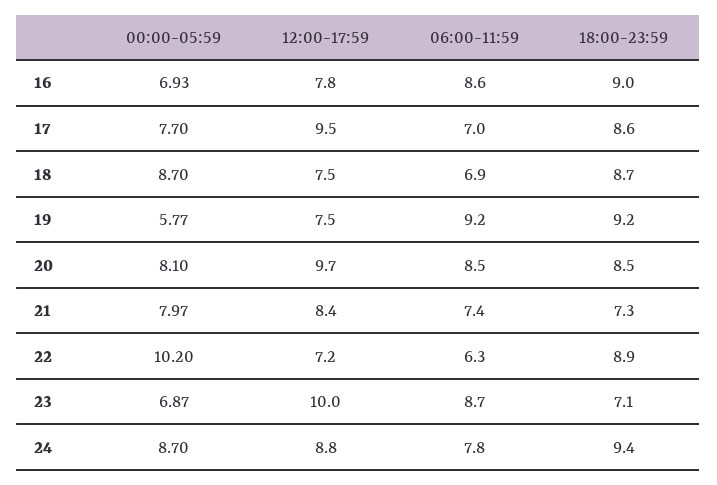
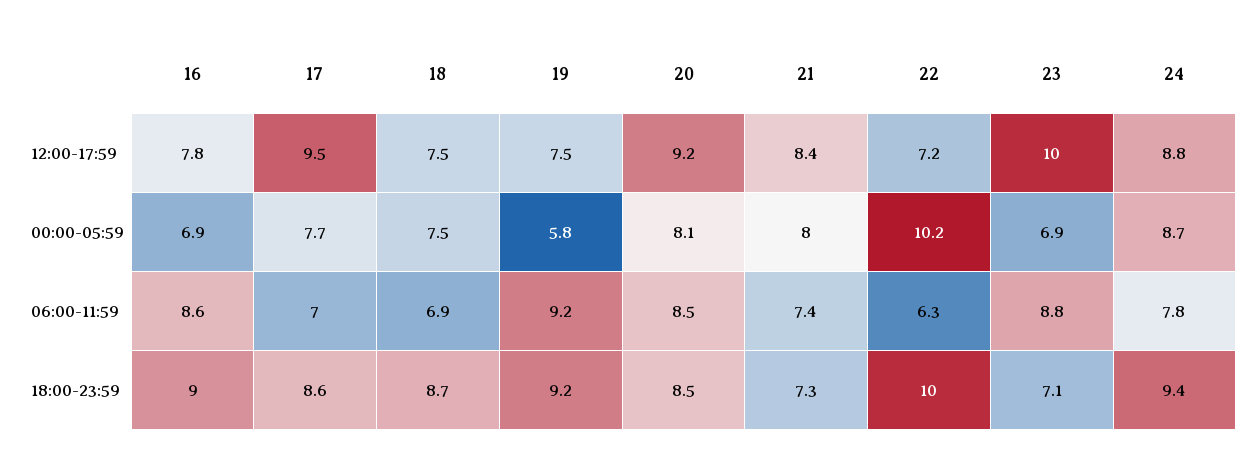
00:00-05:59, 18: 8.7 -> 7.5
12:00-17:59, 20: 9.7 -> 9.2
18:00-23:59, 22: 8.9 -> 10
06:00-11:59, 23: 8.7 -> 8.8

